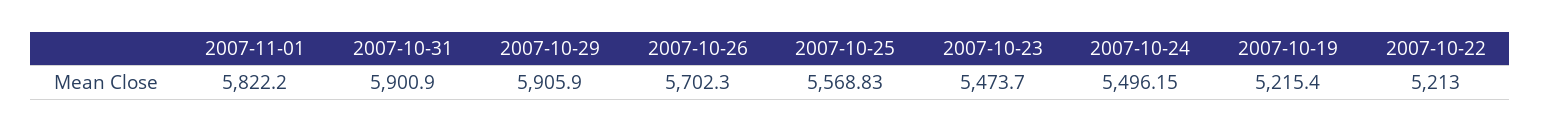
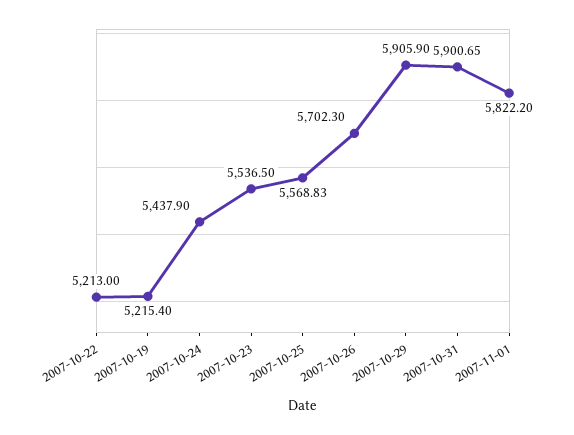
2007-10-31: 5900.9 -> 5900.65
2007-10-23: 5473.7 -> 5536.5
2007-10-24: 5496.15 -> 5437.9

